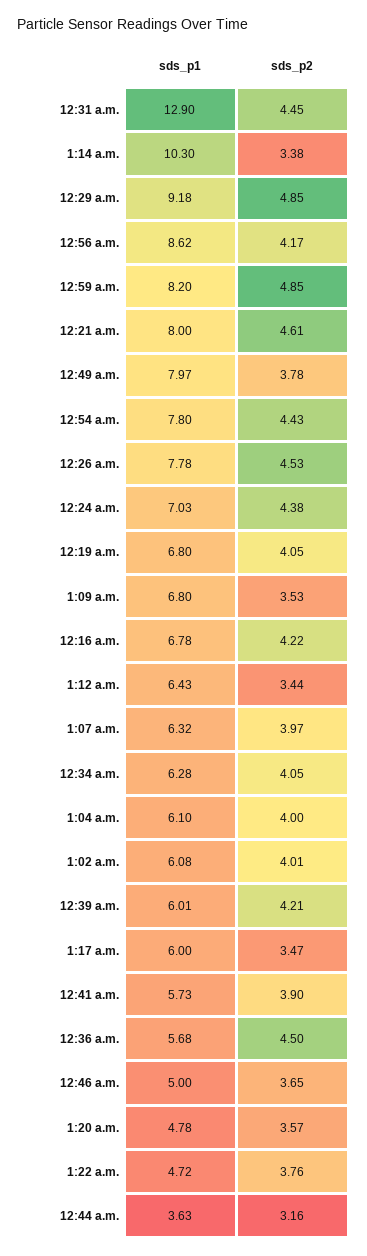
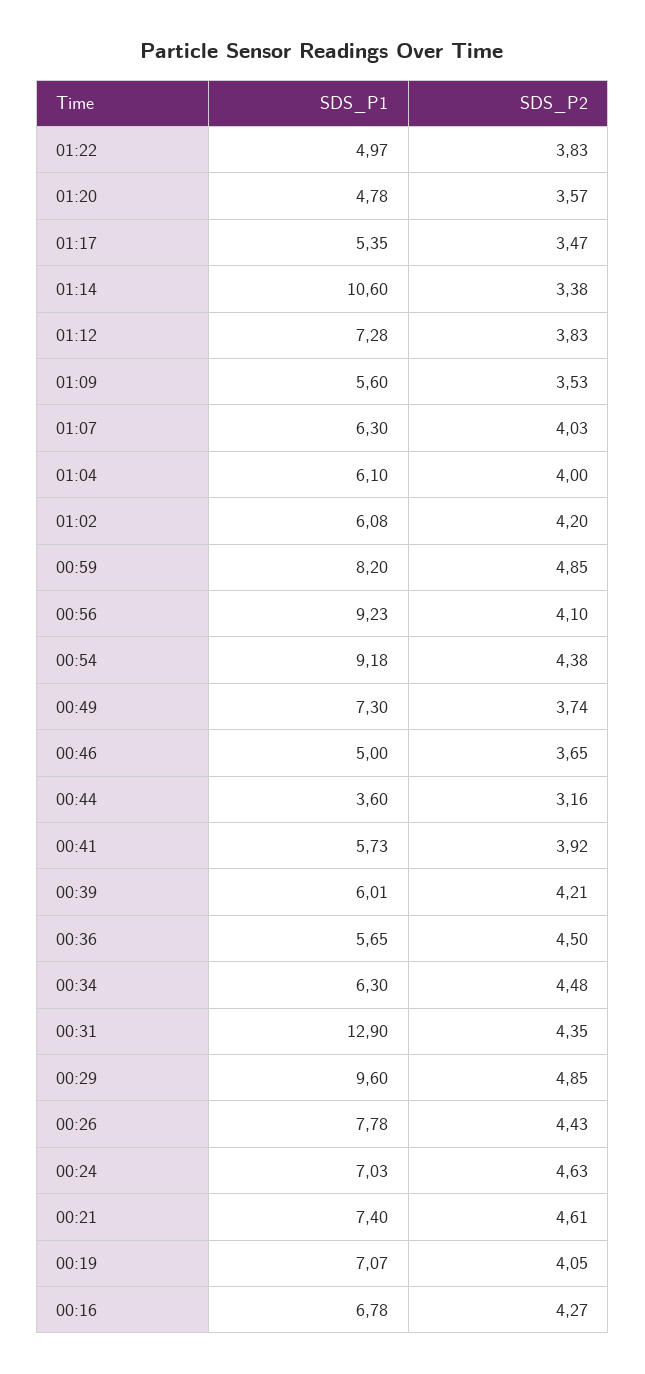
sds_p2, 12:31 a.m.: 4.45 -> 4.35
sds_p1, 1:14 a.m.: 10.3 -> 10.6
sds_p1, 12:29 a.m.: 9.18 -> 9.6
sds_p1, 12:56 a.m.: 8.62 -> 9.23
sds_p2, 12:56 a.m.: 4.17 -> 4.1
sds_p1, 12:21 a.m.: 8 -> 7.4
sds_p1, 12:49 a.m.: 7.97 -> 7.3
sds_p2, 12:49 a.m.: 3.78 -> 3.74
sds_p1, 12:54 a.m.: 7.8 -> 9.18
sds_p2, 12:54 a.m.: 4.43 -> 4.38
sds_p2, 12:26 a.m.: 4.53 -> 4.43
sds_p2, 12:24 a.m.: 4.38 -> 4.63
sds_p1, 12:19 a.m.: 6.8 -> 7.07
sds_p1, 1:09 a.m.: 6.8 -> 5.6
sds_p2, 12:16 a.m.: 4.22 -> 4.27
sds_p1, 1:12 a.m.: 6.43 -> 7.28
sds_p2, 1:12 a.m.: 3.44 -> 3.83
sds_p1, 1:07 a.m.: 6.32 -> 6.3
sds_p2, 1:07 a.m.: 3.97 -> 4.03
sds_p1, 12:34 a.m.: 6.28 -> 6.3
sds_p2, 12:34 a.m.: 4.05 -> 4.48
sds_p2, 1:02 a.m.: 4.01 -> 4.2
sds_p1, 1:17 a.m.: 6 -> 5.35
sds_p2, 12:41 a.m.: 3.9 -> 3.92
sds_p1, 12:36 a.m.: 5.68 -> 5.65
sds_p1, 1:22 a.m.: 4.72 -> 4.97
sds_p2, 1:22 a.m.: 3.76 -> 3.83
sds_p1, 12:44 a.m.: 3.63 -> 3.6

